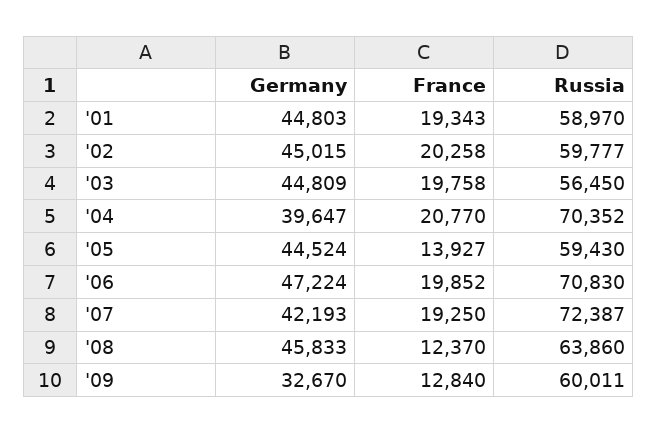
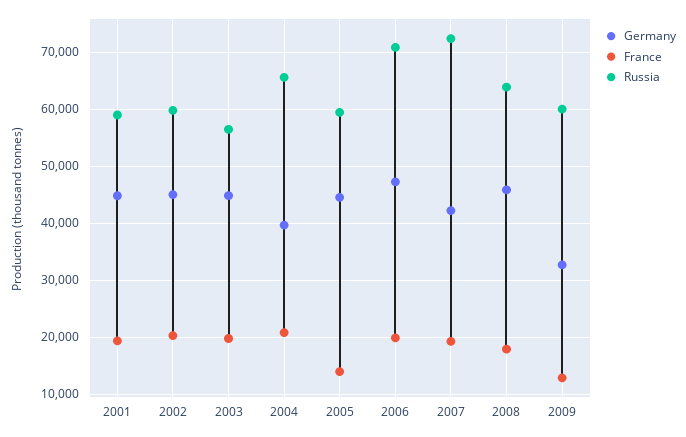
Russia, '04: 70352 -> 66000
France, '08: 12370 -> 18000

